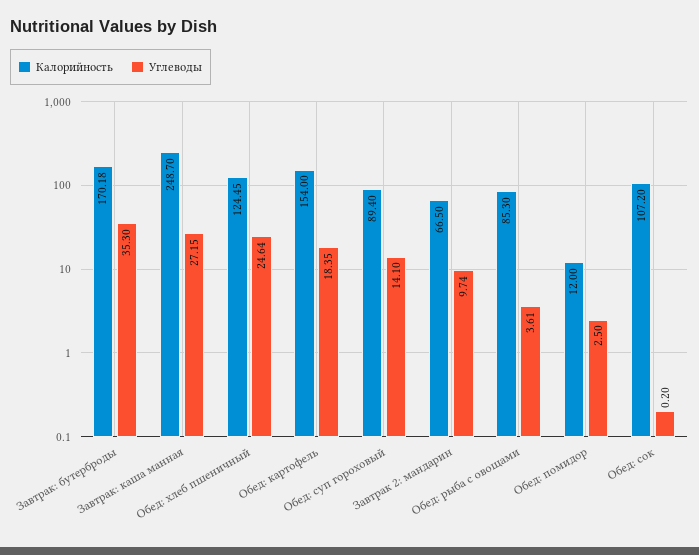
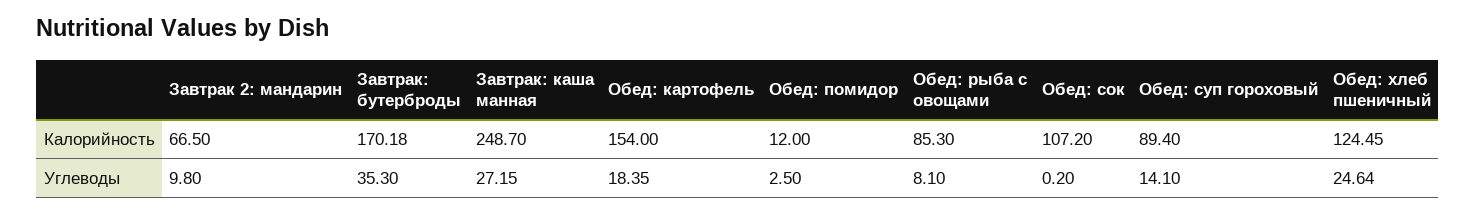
Углеводы, Завтрак 2: мандарин: 9.74 -> 9.8
Углеводы, Обед: рыба с овощами: 3.61 -> 8.1

